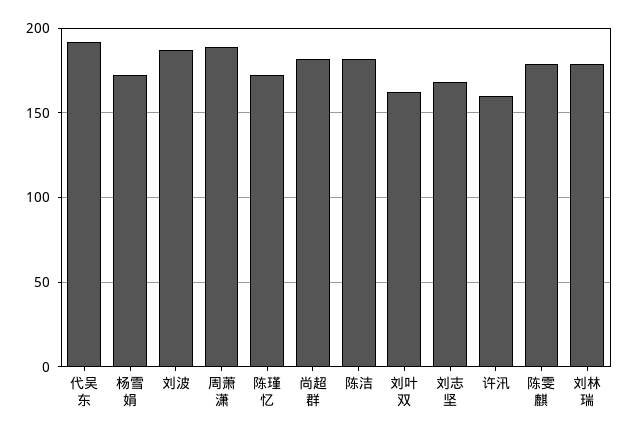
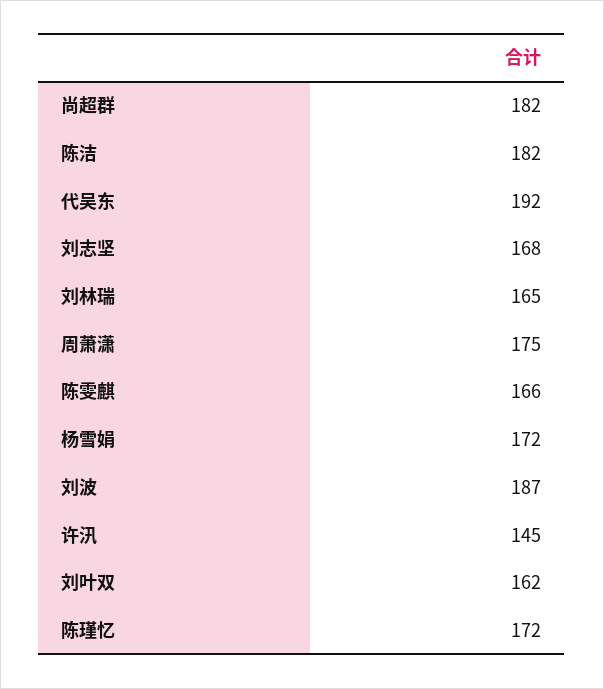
周萧潇: 190 -> 175
许汛: 160 -> 145
陈雯麒: 180 -> 166
刘林瑞: 180 -> 165

